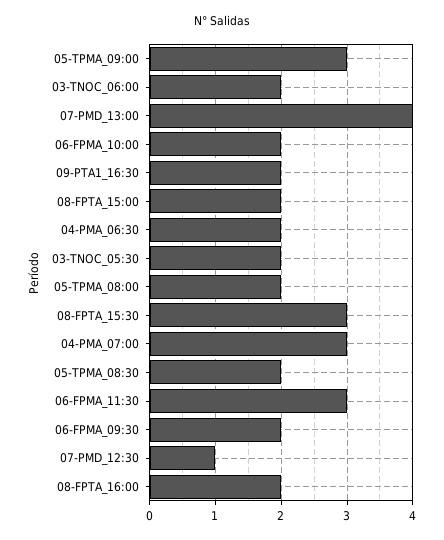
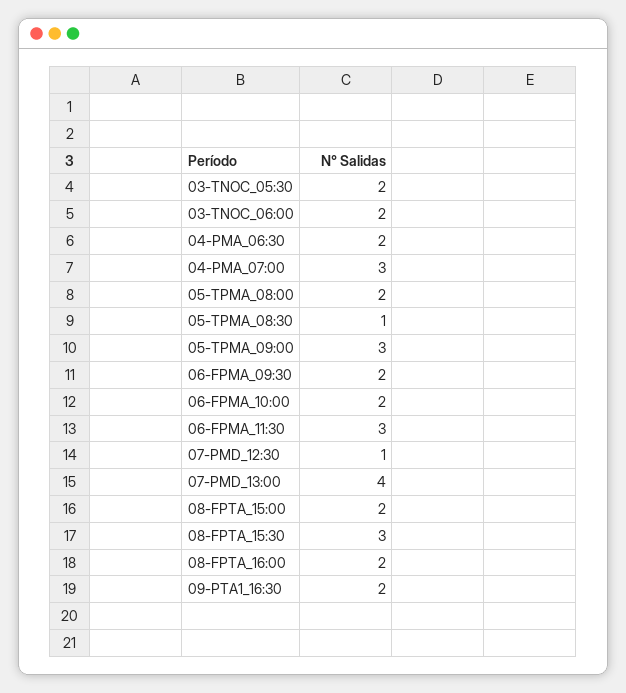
05-TPMA_08:30: 2 -> 1

